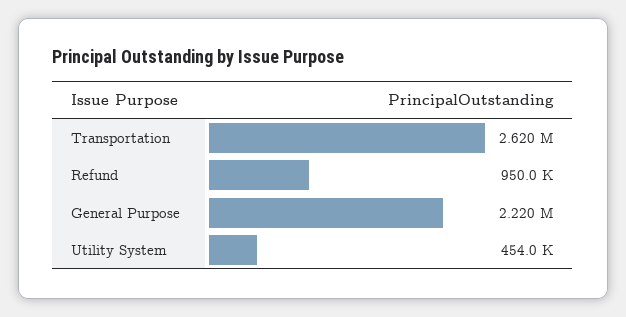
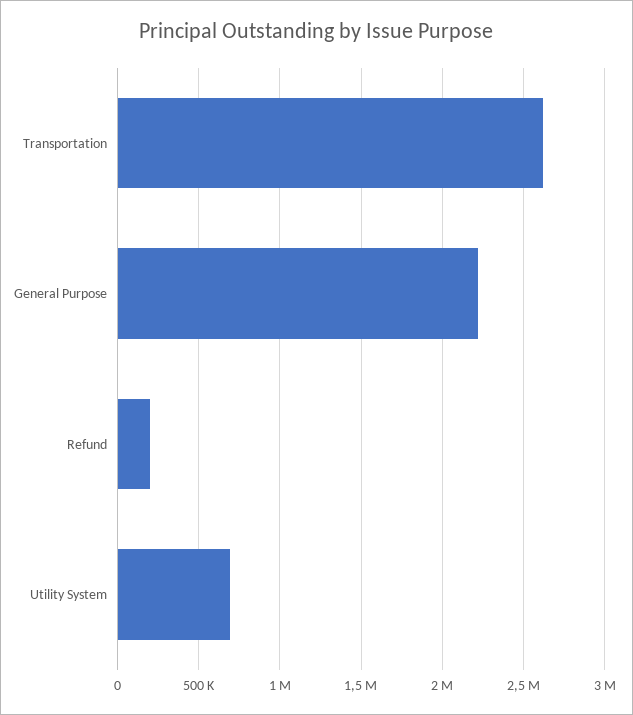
Refund: 950000 -> 200000
Utility System: 454000 -> 700000

